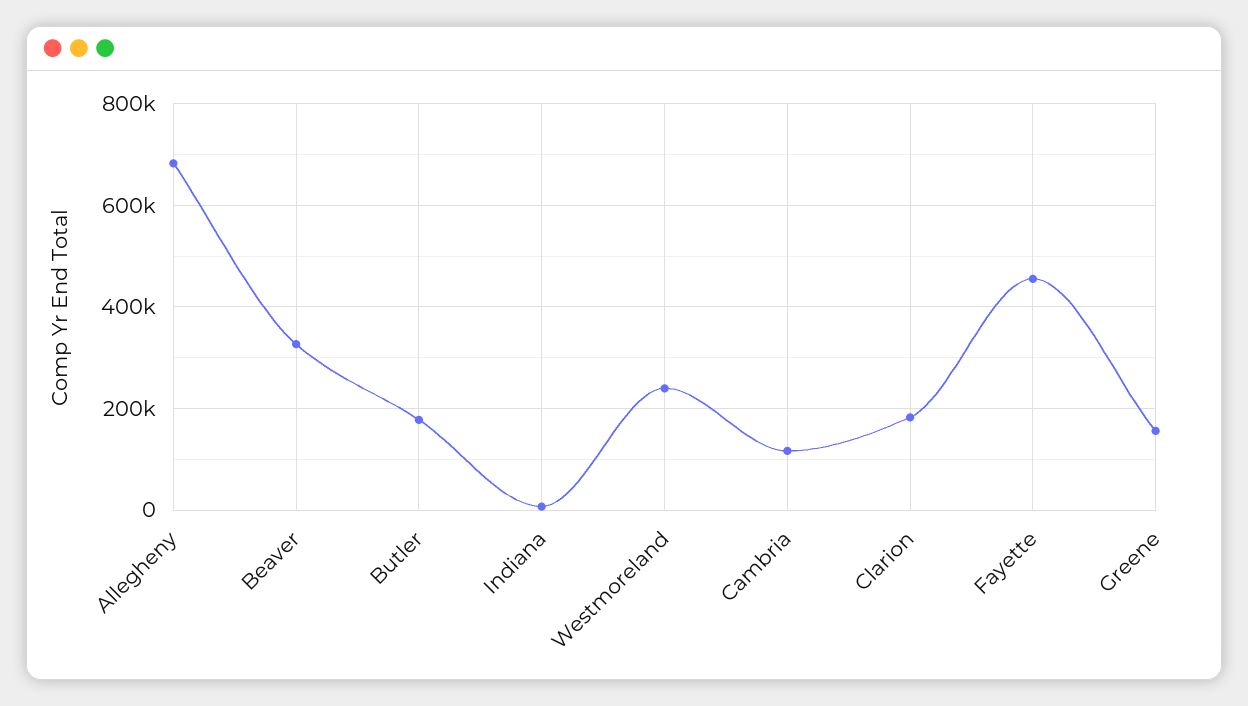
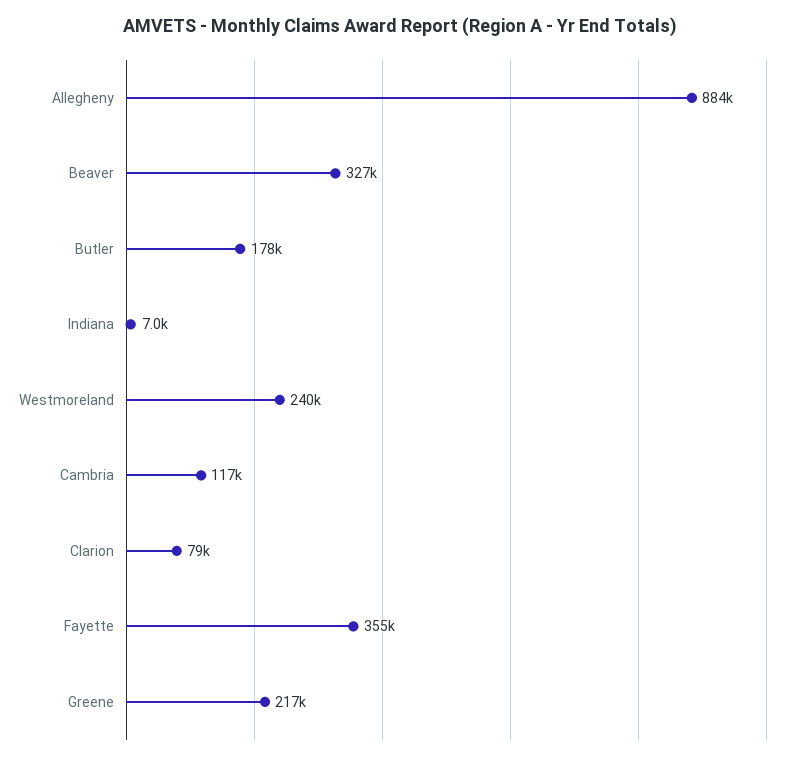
Allegheny: 680000 -> 884000
Clarion: 180000 -> 79000
Fayette: 460000 -> 355000
Greene: 160000 -> 217000

